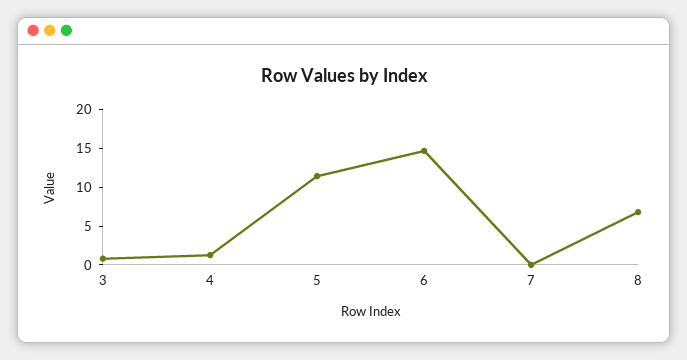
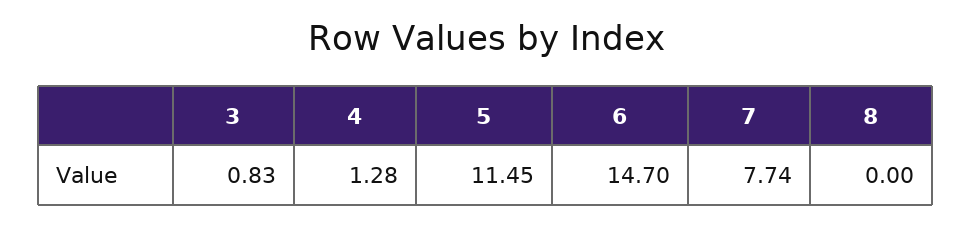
7: 0 -> 7.74
8: 7.5 -> 0

